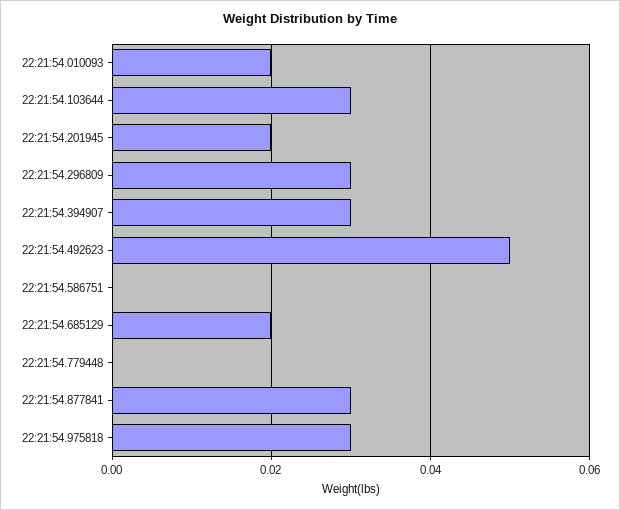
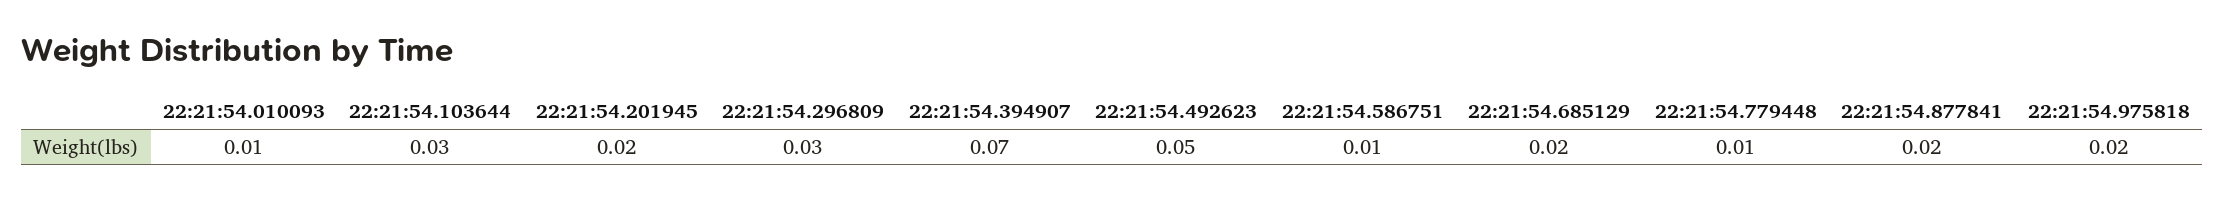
22:21:54.010093: 0.02 -> 0.01
22:21:54.394907: 0.03 -> 0.07
22:21:54.586751: 0 -> 0.01
22:21:54.779448: 0 -> 0.01
22:21:54.877841: 0.03 -> 0.02
22:21:54.975818: 0.03 -> 0.02

